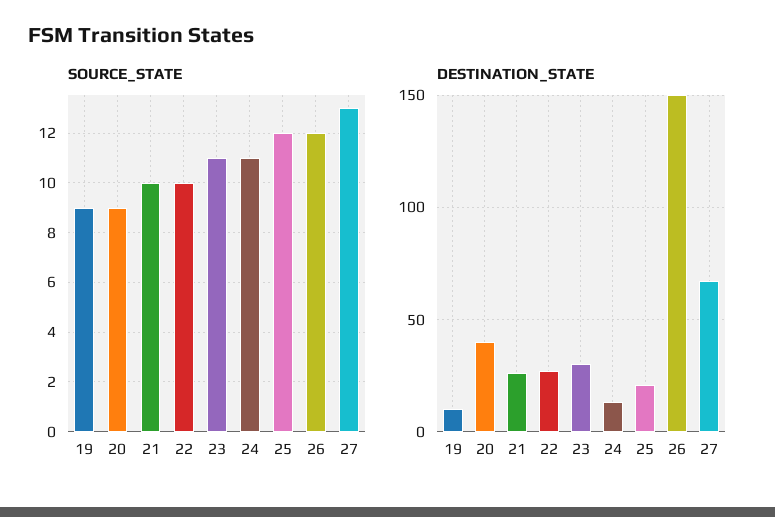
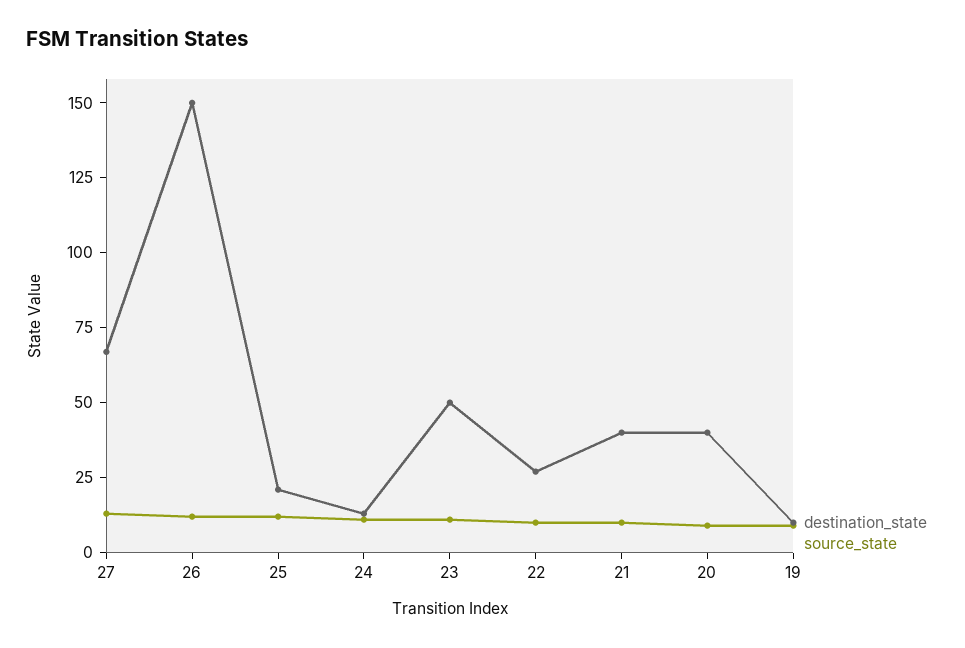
DESTINATION_STATE, 21: 25 -> 40
DESTINATION_STATE, 23: 30 -> 50

